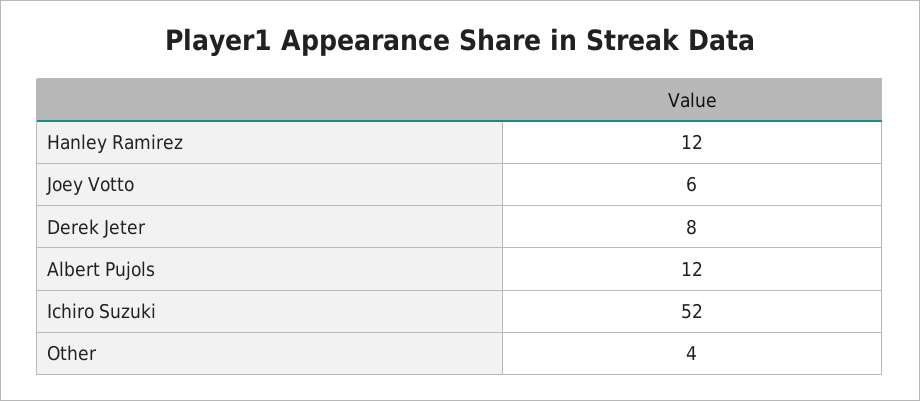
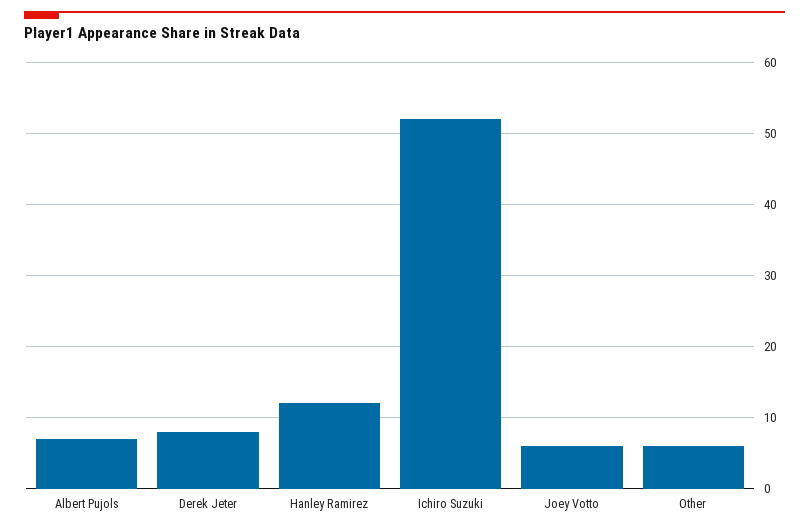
Albert Pujols: 12 -> 7
Other: 4 -> 6

